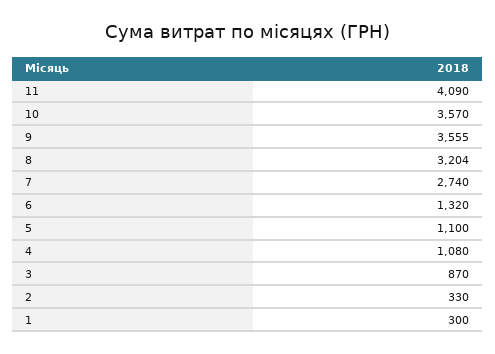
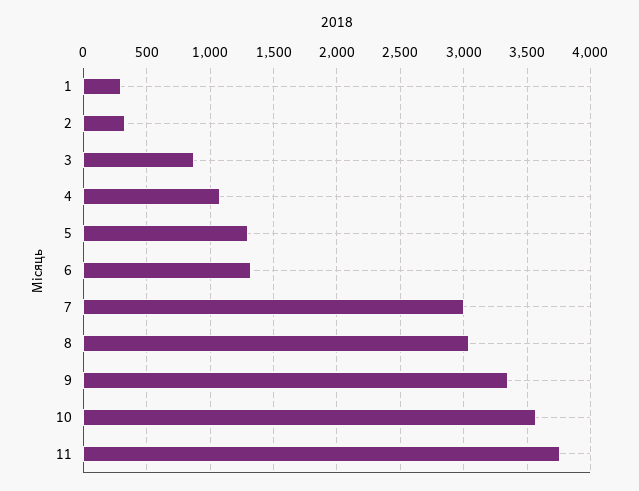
11: 4090 -> 3750
9: 3555 -> 3350
8: 3204 -> 3050
7: 2740 -> 3000
5: 1100 -> 1300

